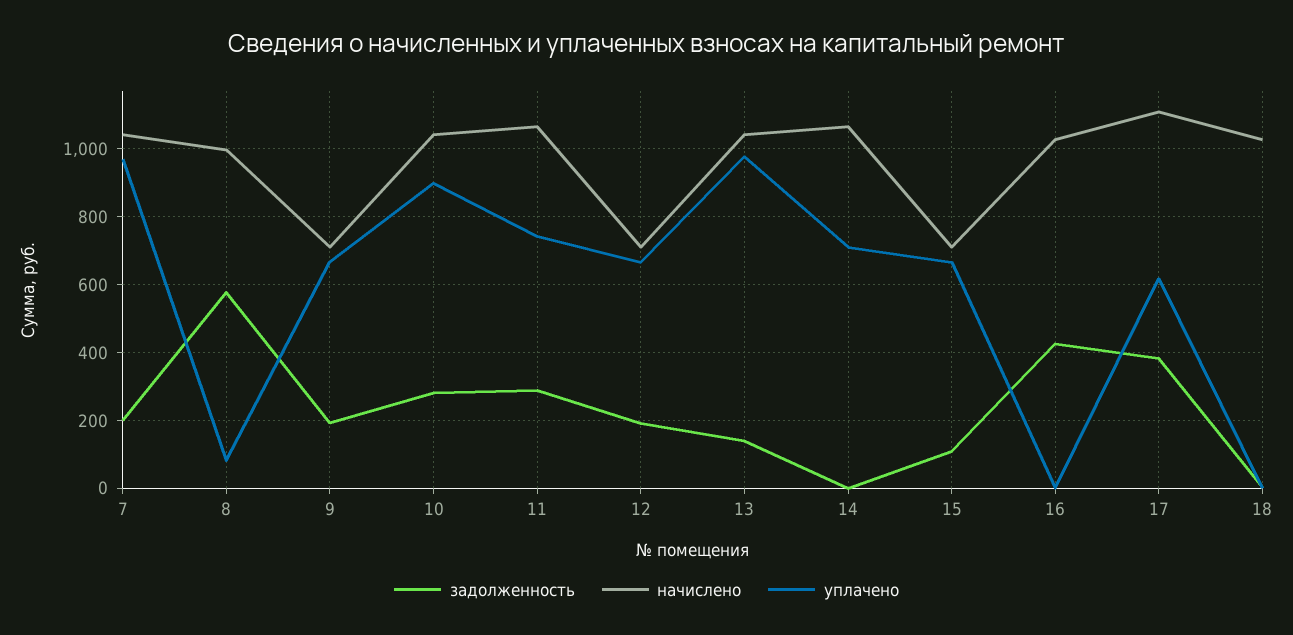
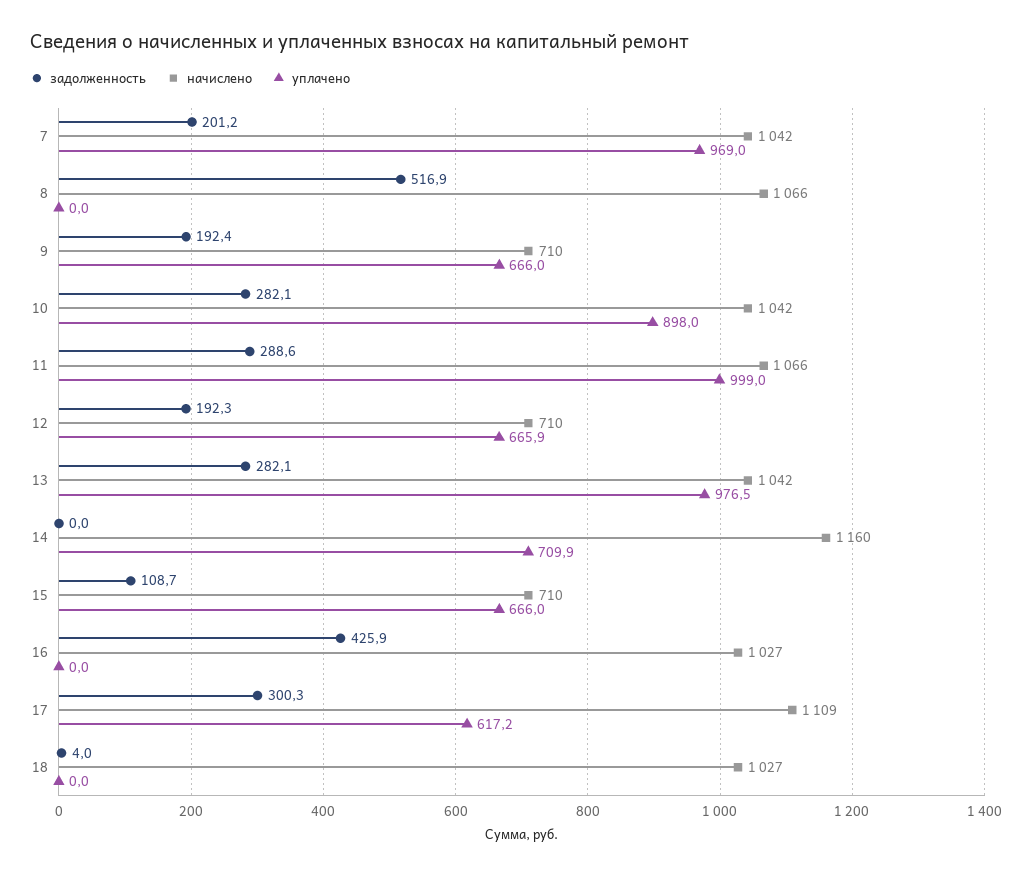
задолженность, 8: 580 -> 516.9
начислено, 8: 1000 -> 1066
уплачено, 8: 80 -> 0
уплачено, 11: 740 -> 999
задолженность, 13: 140 -> 282.1
начислено, 14: 1060 -> 1160
задолженность, 17: 380 -> 300.3

